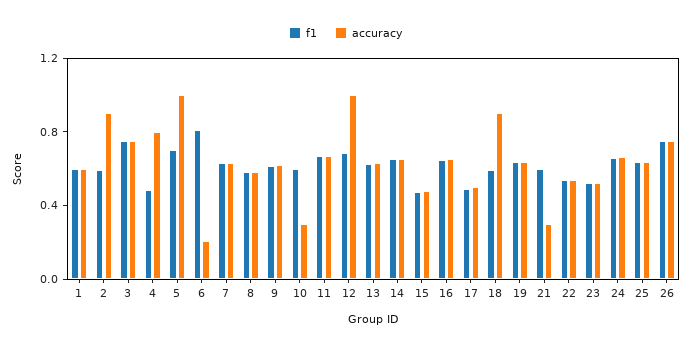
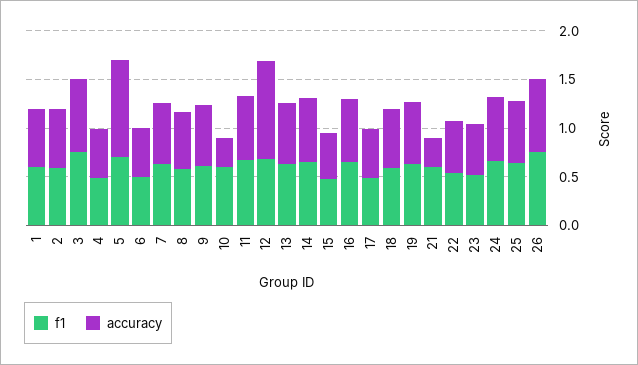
accuracy, 2: 0.9 -> 0.6
accuracy, 4: 0.8 -> 0.5
f1, 6: 0.8 -> 0.5
accuracy, 6: 0.2 -> 0.5
accuracy, 18: 0.9 -> 0.6

